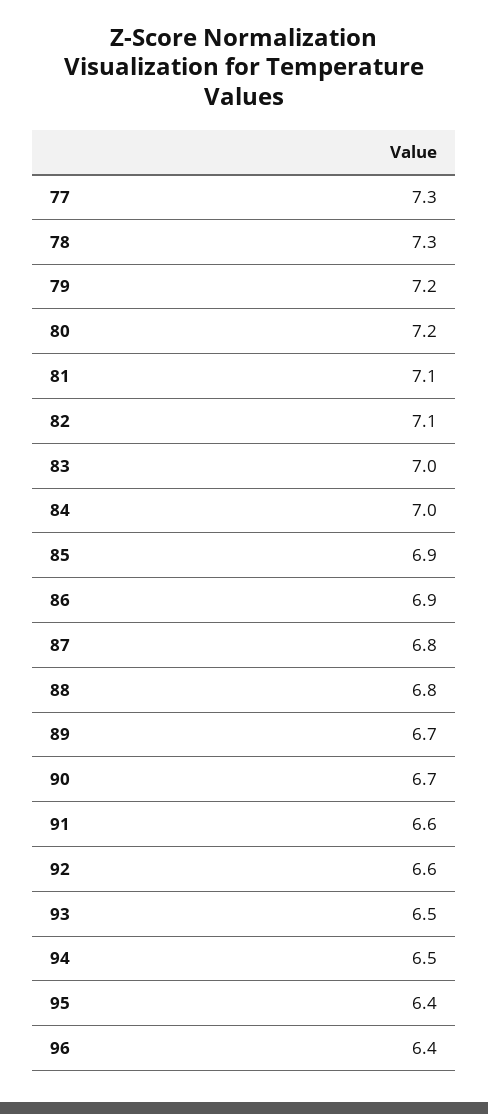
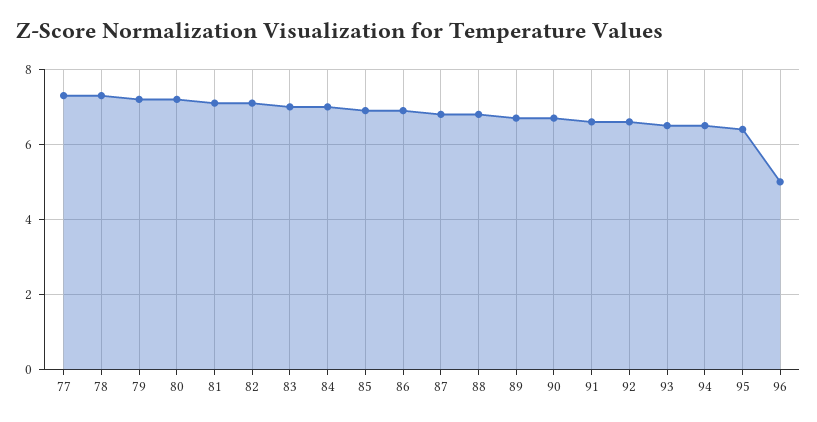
96: 6.4 -> 5

